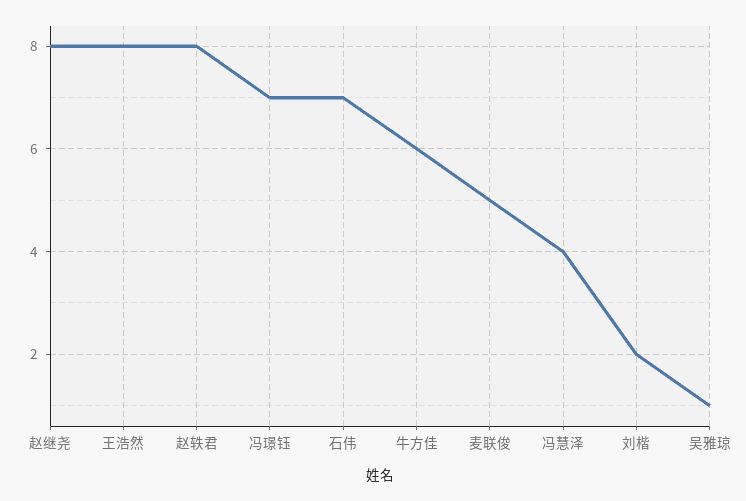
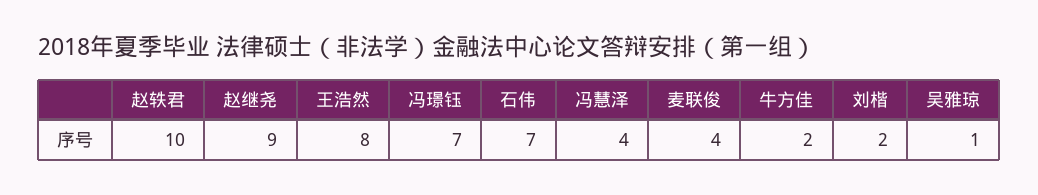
赵继尧: 8 -> 9
赵轶君: 8 -> 10
牛方佳: 6 -> 2
麦联俊: 5 -> 4

